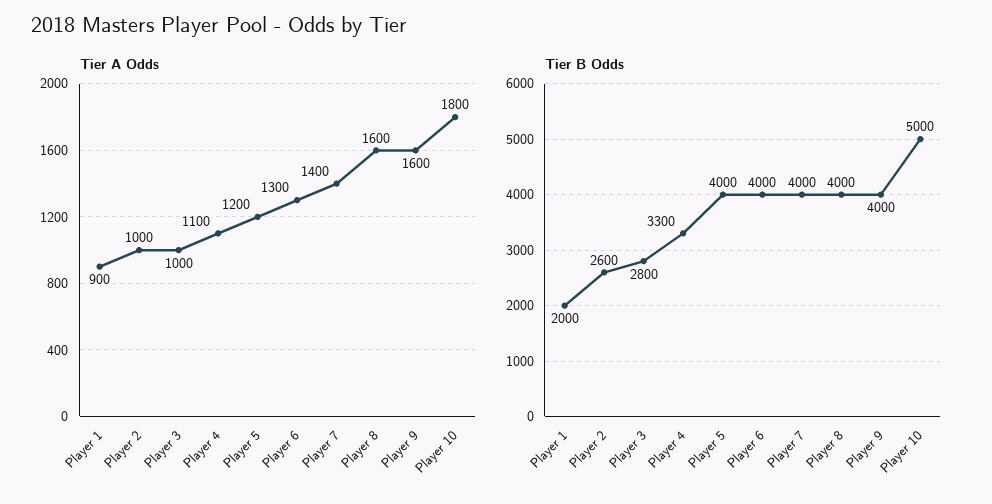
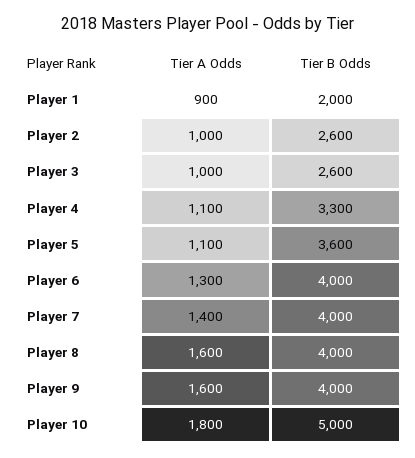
Tier A Odds, Player 5: 1200 -> 1100
Tier B Odds, Player 3: 2800 -> 2600
Tier B Odds, Player 5: 4000 -> 3600

